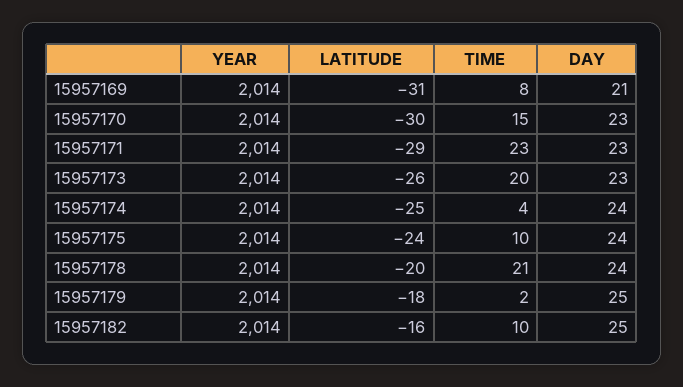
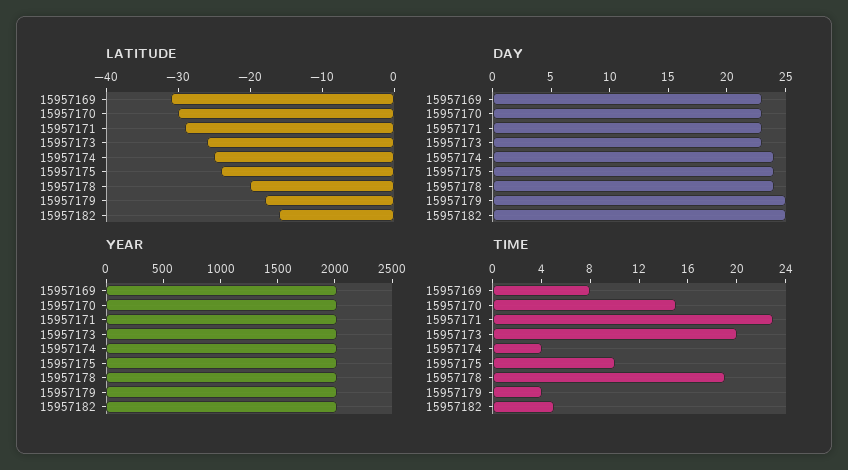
DAY, 15957169: 21 -> 23
TIME, 15957178: 21 -> 19
TIME, 15957179: 2 -> 4
TIME, 15957182: 10 -> 5

